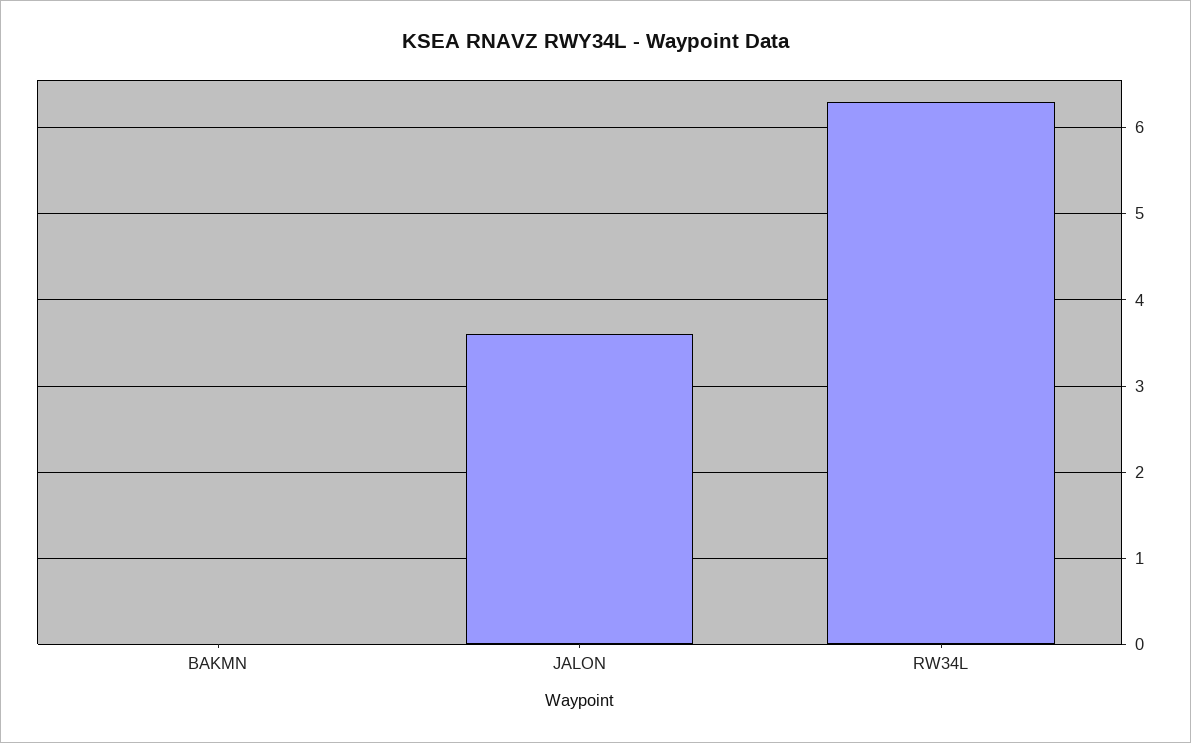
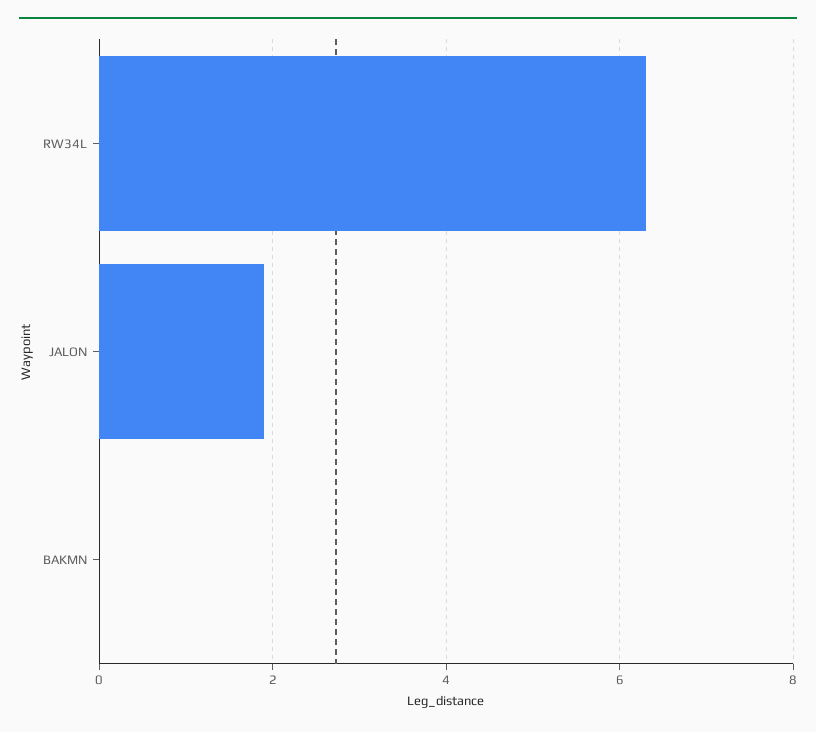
JALON: 3.6 -> 2

